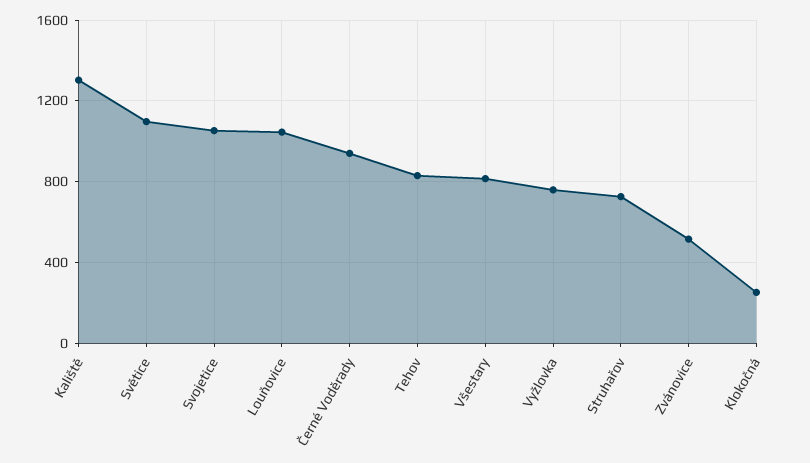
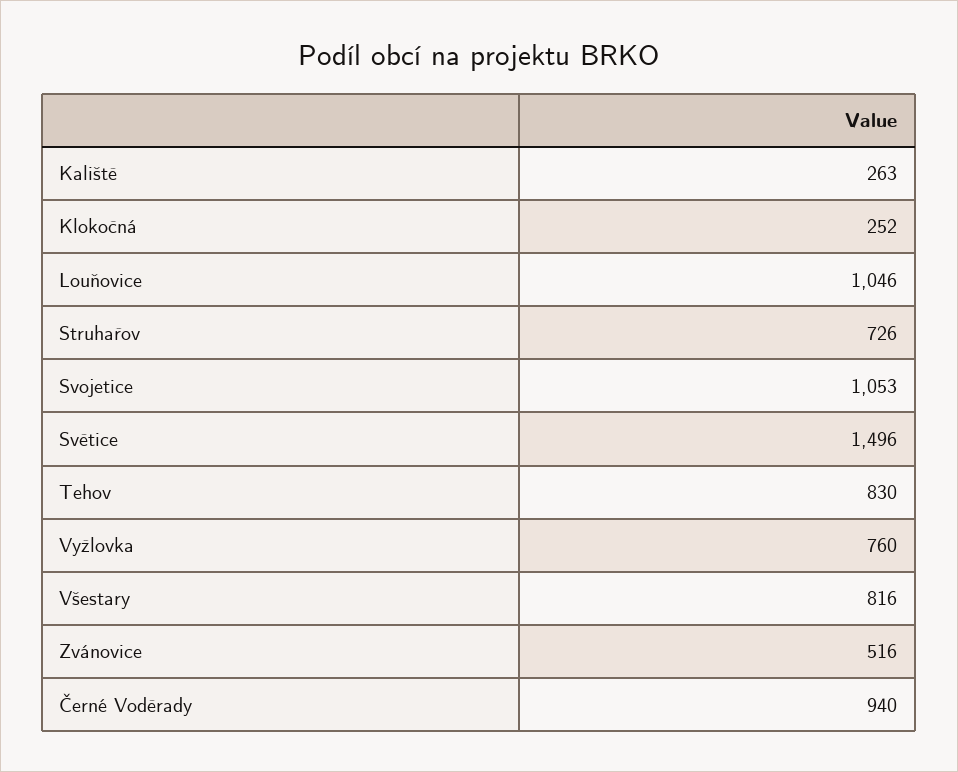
Kaliště: 1300 -> 263
Světice: 1100 -> 1496

